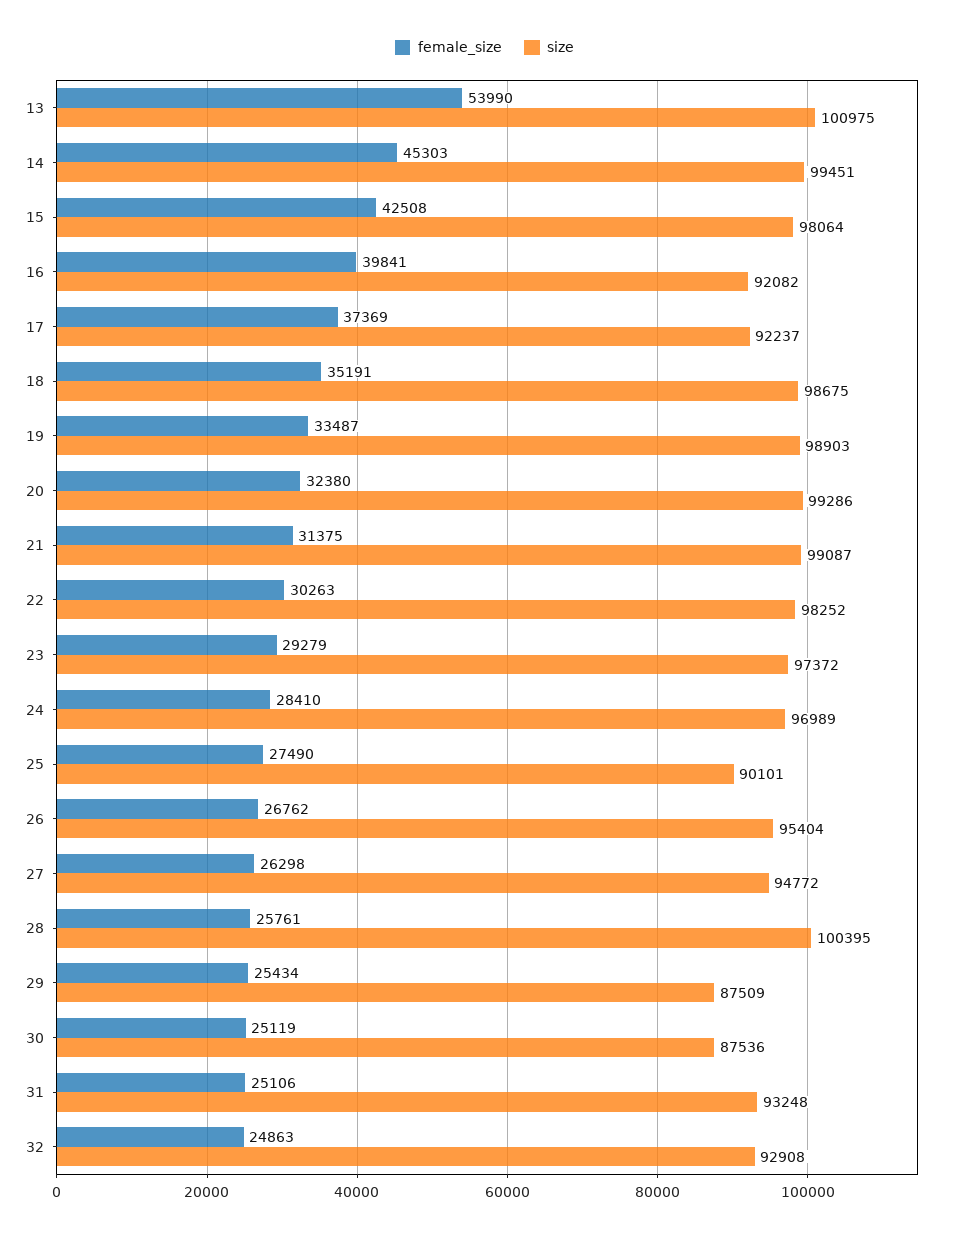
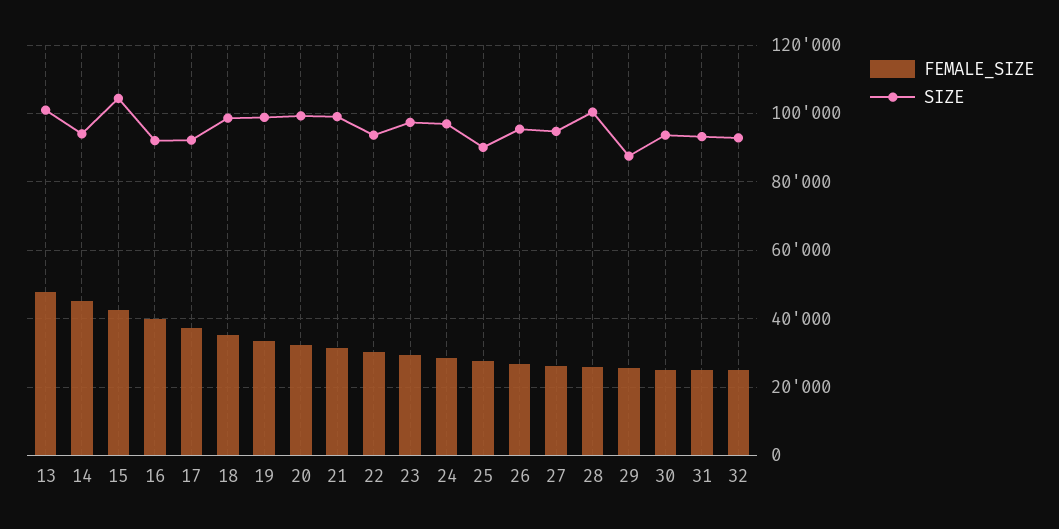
female_size, 13: 53990 -> 48000
size, 14: 99451 -> 94000
size, 15: 98064 -> 104000
size, 22: 98252 -> 94000
size, 30: 87536 -> 94000

